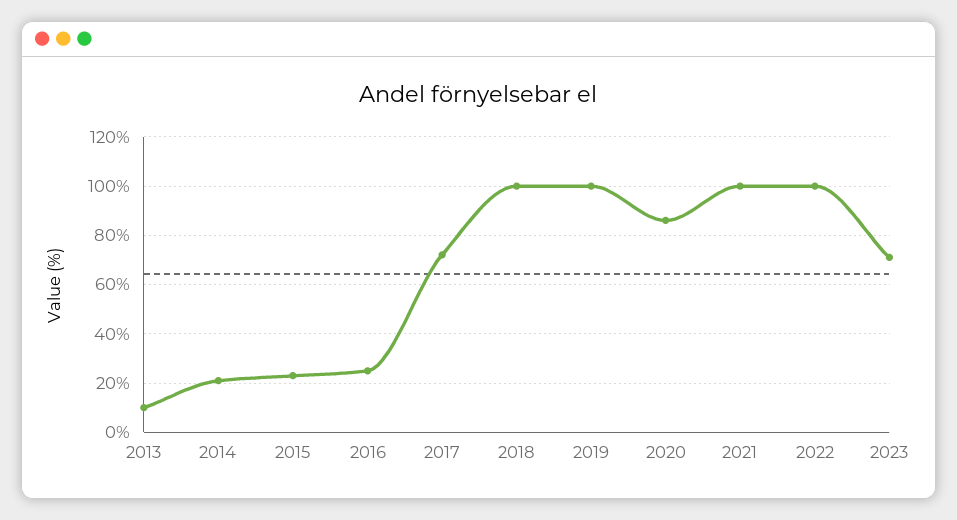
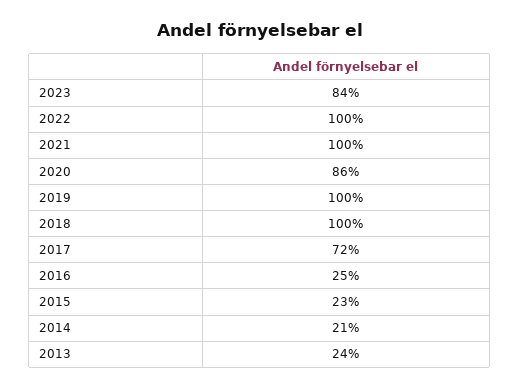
2013: 10 -> 24
2023: 70 -> 84

